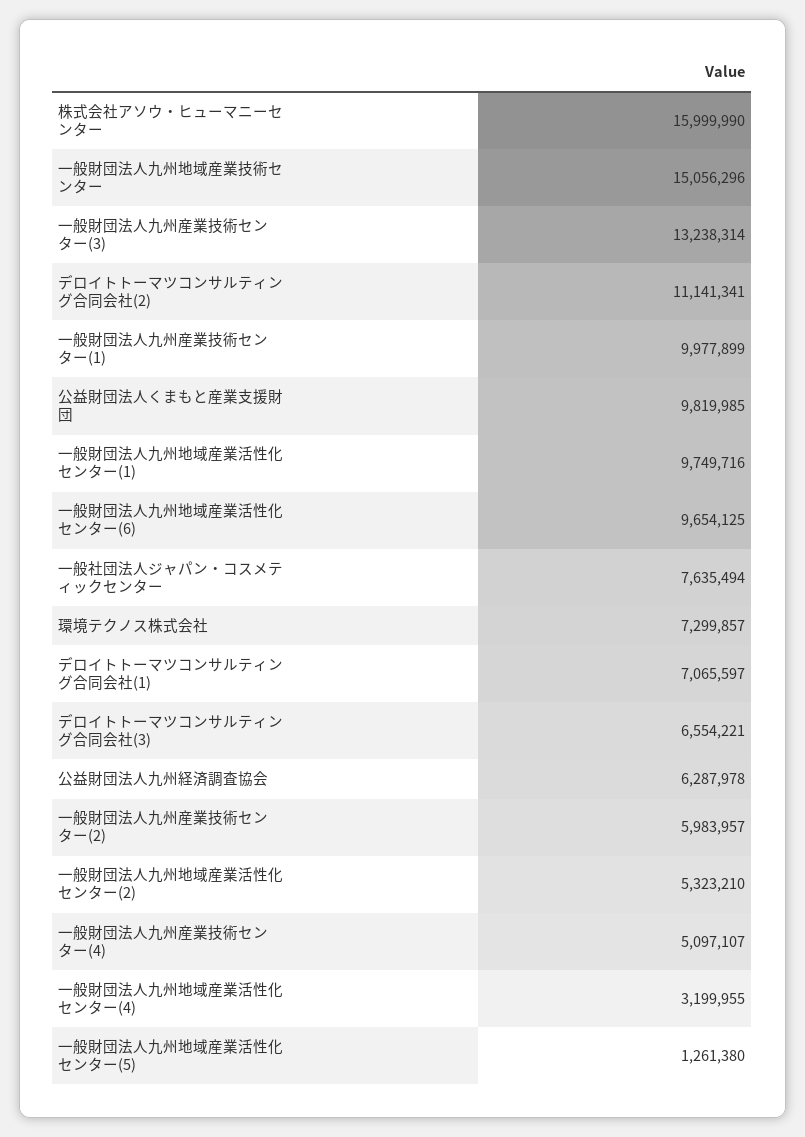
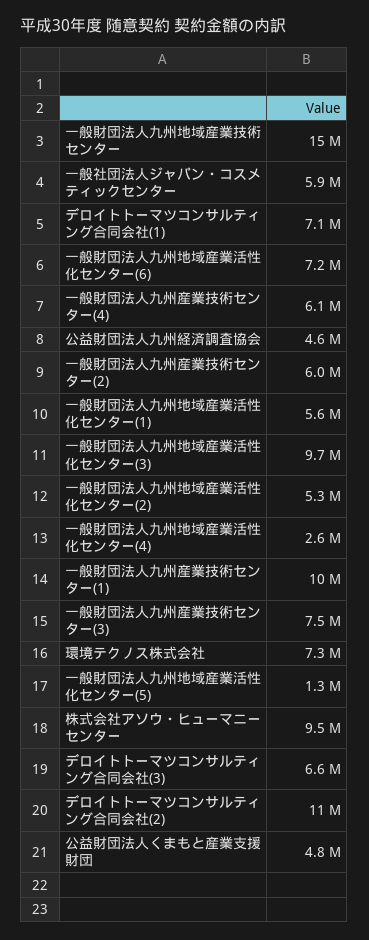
株式会社アソウ・ヒューマニーセンター: 15999990 -> 9500000
一般財団法人九州産業技術センター(3): 13238314 -> 7500000
公益財団法人くまもと産業支援財団: 9819985 -> 4800000
一般財団法人九州地域産業活性化センター(1): 9749716 -> 5600000
一般財団法人九州地域産業活性化センター(6): 9654125 -> 7200000
一般社団法人ジャパン・コスメティックセンター: 7635494 -> 5900000
公益財団法人九州経済調査協会: 6287978 -> 4600000
一般財団法人九州産業技術センター(4): 5097107 -> 6100000
一般財団法人九州地域産業活性化センター(4): 3199955 -> 2600000
一般財団法人九州地域産業活性化センター(3): none -> 9700000

